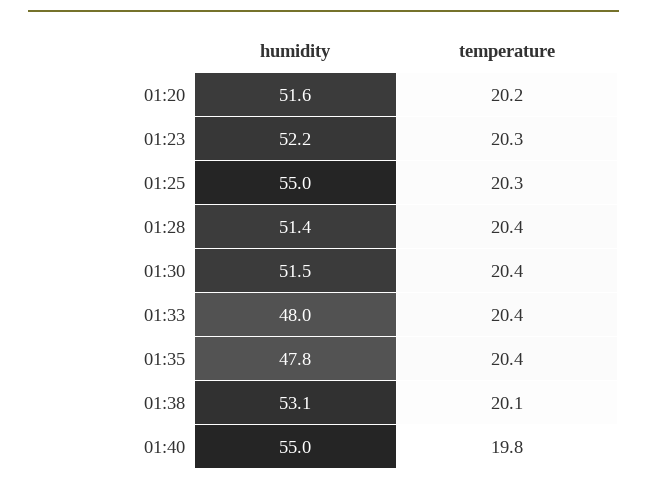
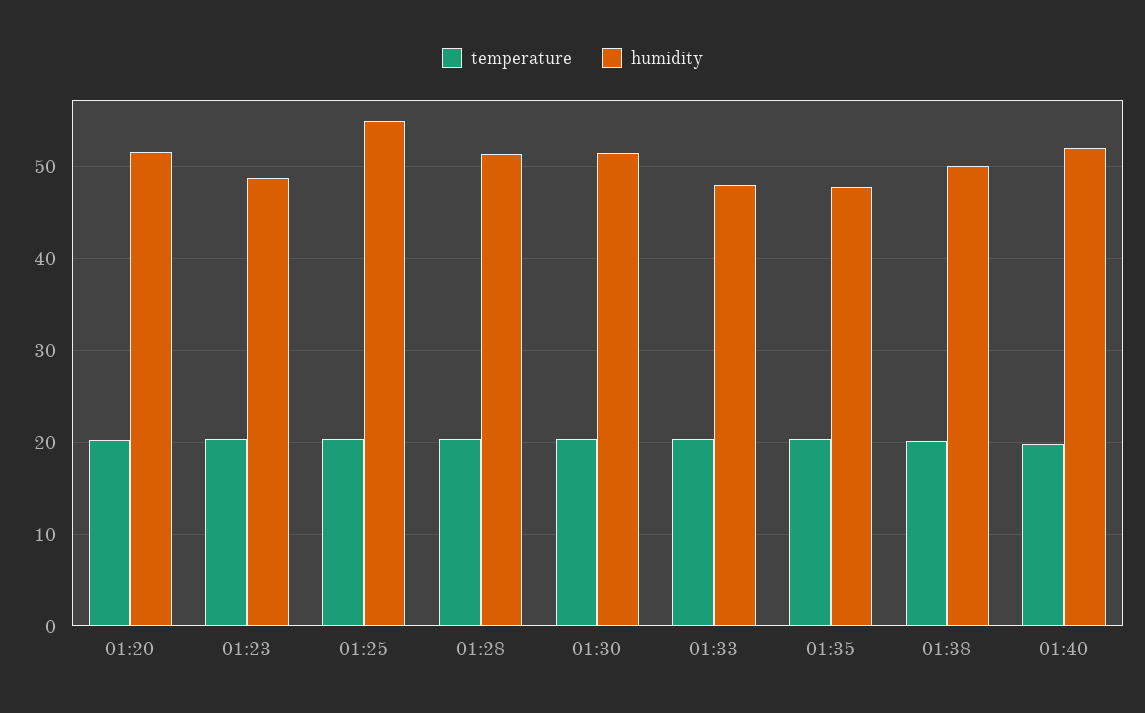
humidity, 01:23: 52.2 -> 49
humidity, 01:38: 53.1 -> 50
humidity, 01:40: 55 -> 52

